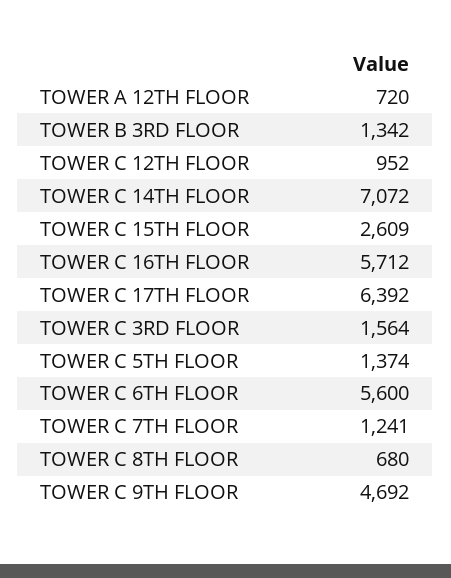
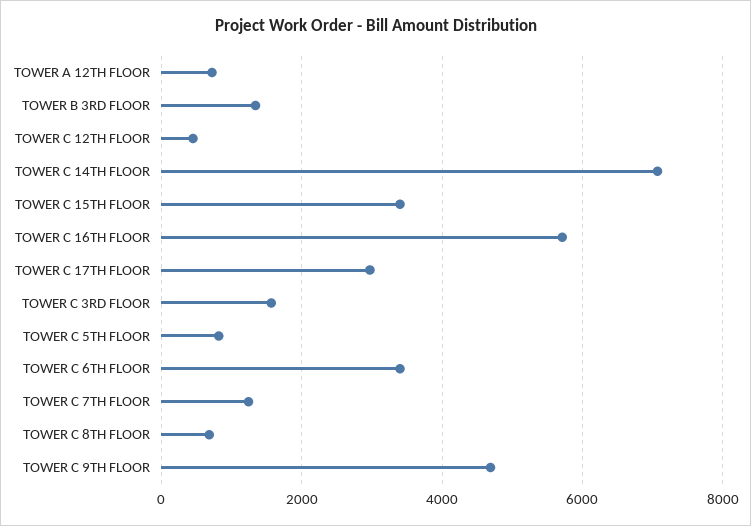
TOWER C 12TH FLOOR: 952 -> 400
TOWER C 15TH FLOOR: 2609 -> 3400
TOWER C 17TH FLOOR: 6392 -> 3000
TOWER C 5TH FLOOR: 1374 -> 800
TOWER C 6TH FLOOR: 5600 -> 3400

